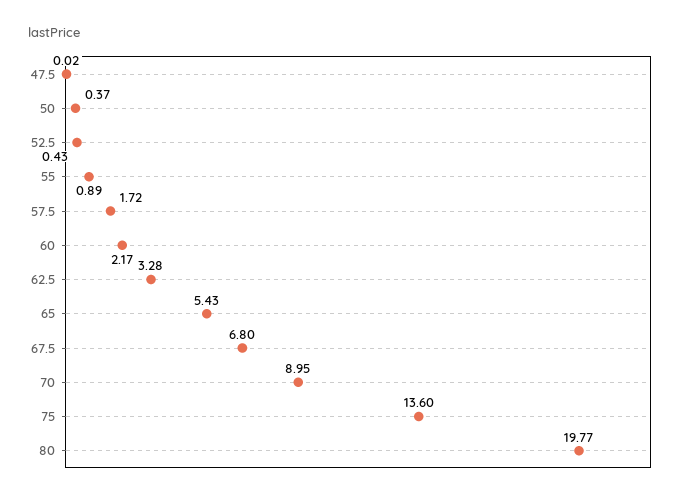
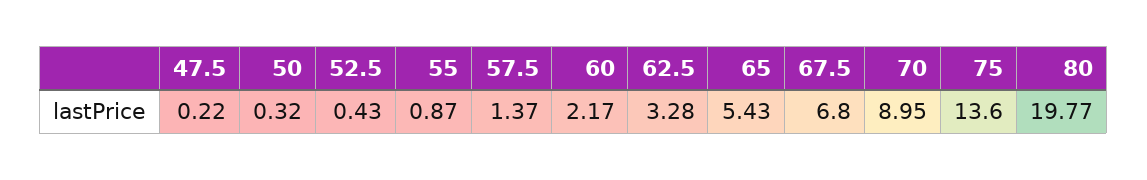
47.5: 0.02 -> 0.22
50: 0.37 -> 0.32
55: 0.89 -> 0.87
57.5: 1.72 -> 1.37

